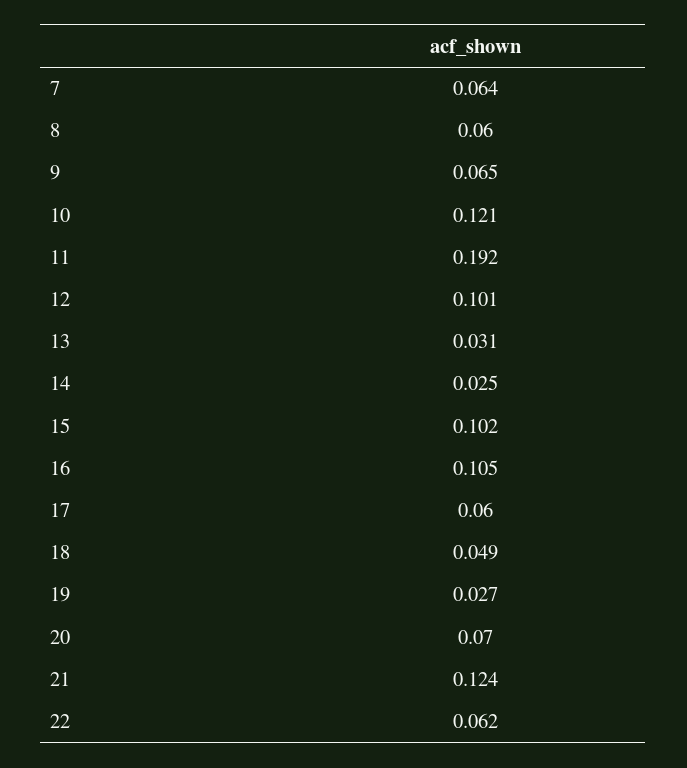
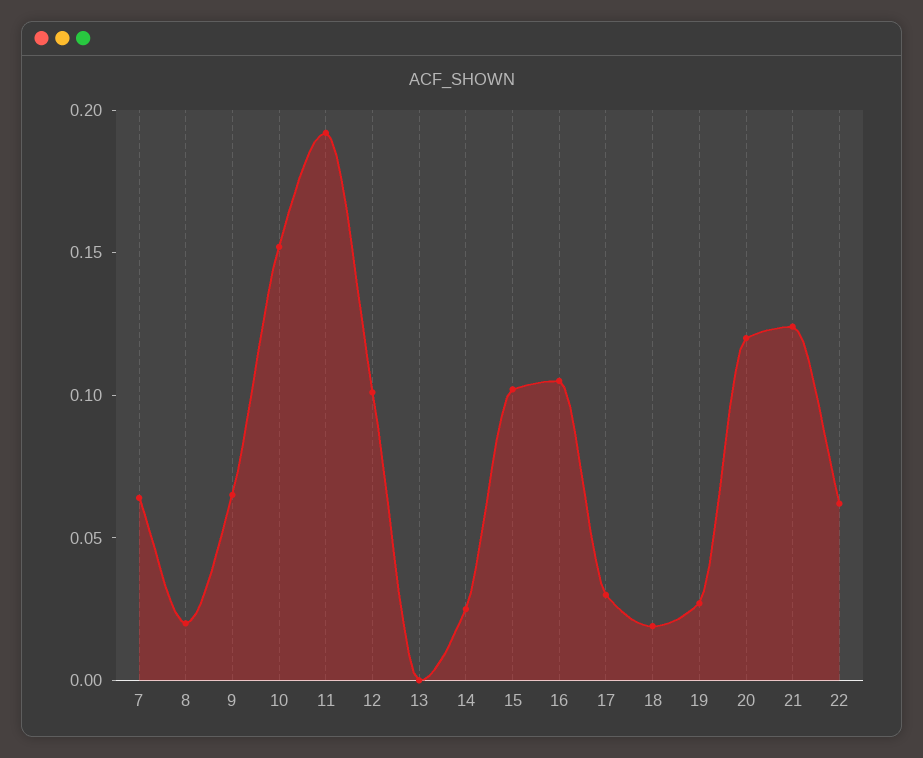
8: 0.06 -> 0.02
10: 0.121 -> 0.15
13: 0.031 -> 0
17: 0.06 -> 0.03
18: 0.049 -> 0.02
20: 0.07 -> 0.12

